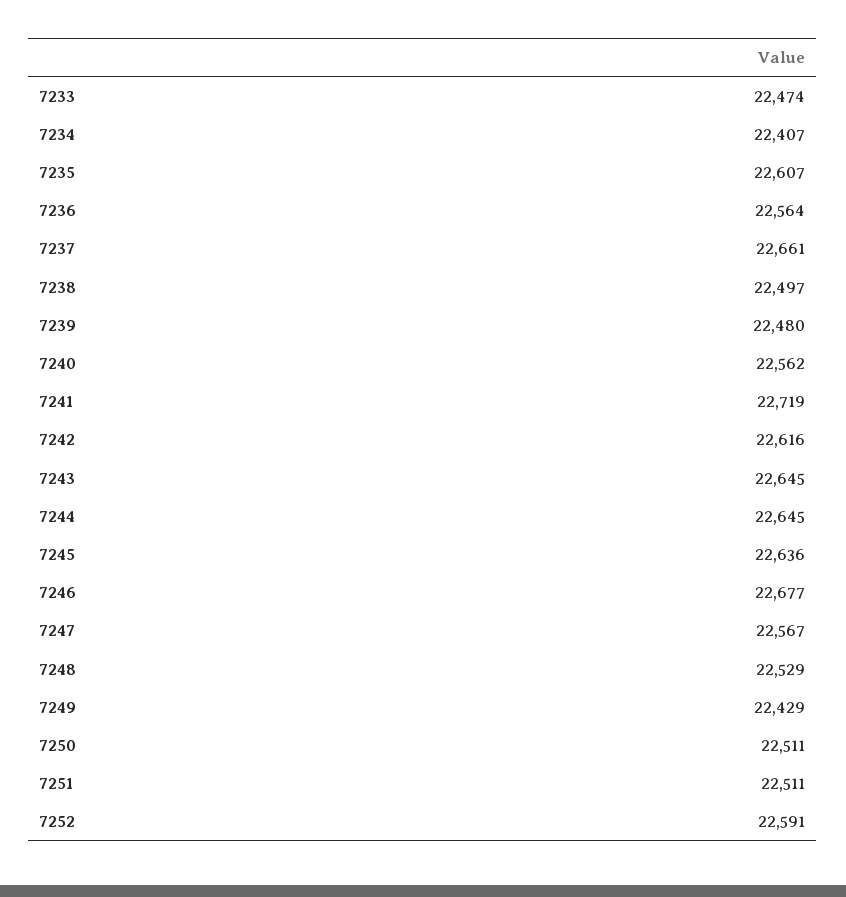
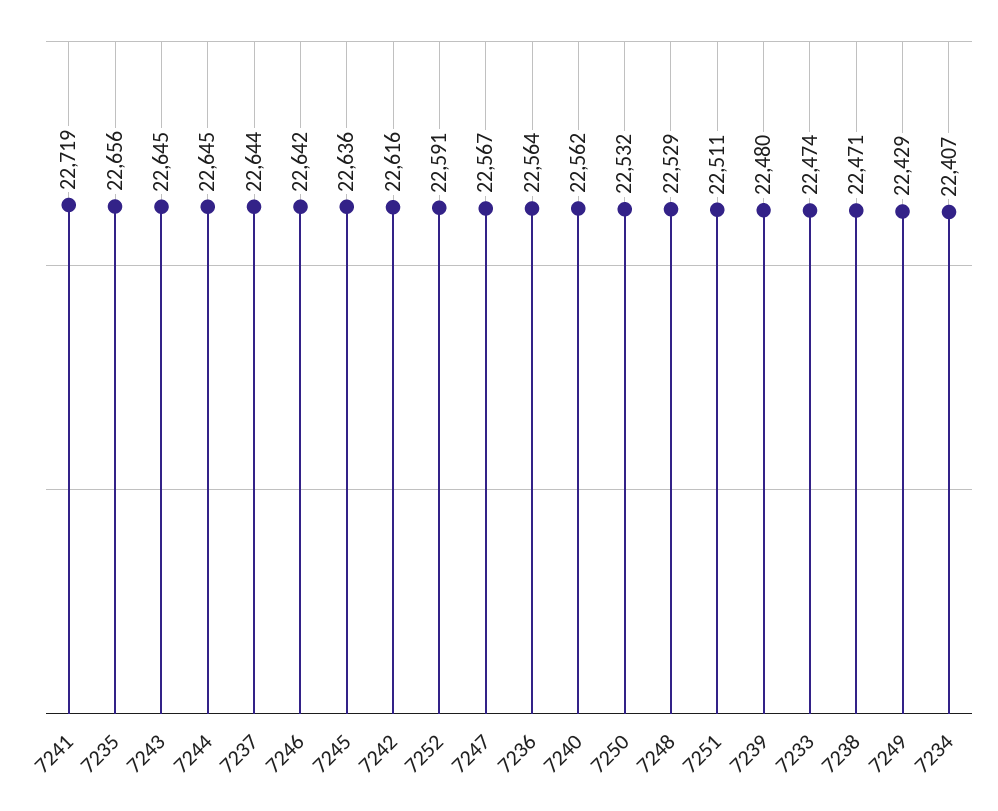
7235: 22607 -> 22656
7237: 22661 -> 22644
7238: 22497 -> 22471
7246: 22677 -> 22642
7250: 22511 -> 22532

